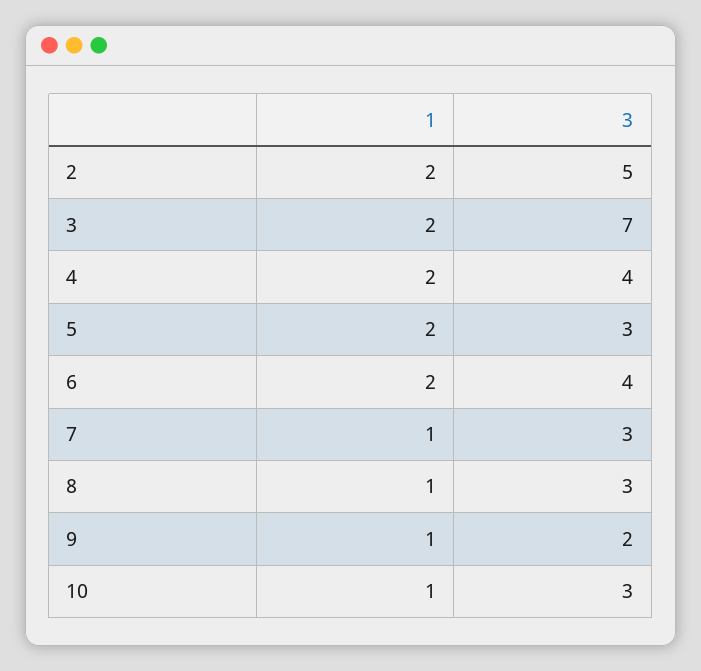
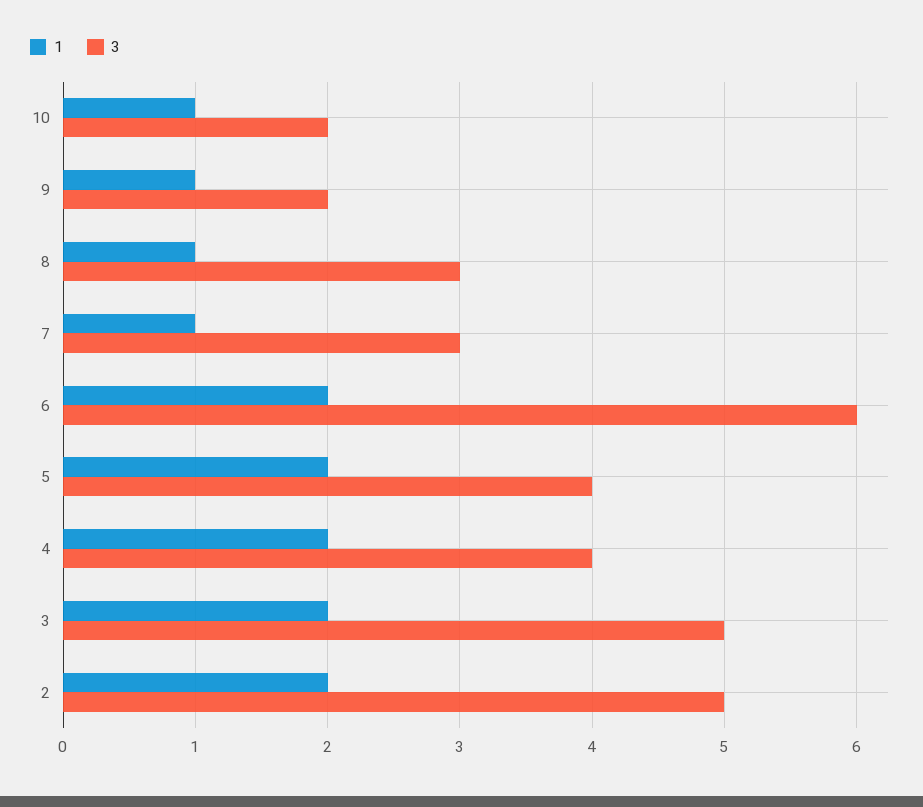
3, 3: 7 -> 5
3, 5: 3 -> 4
3, 6: 4 -> 6
3, 10: 3 -> 2

